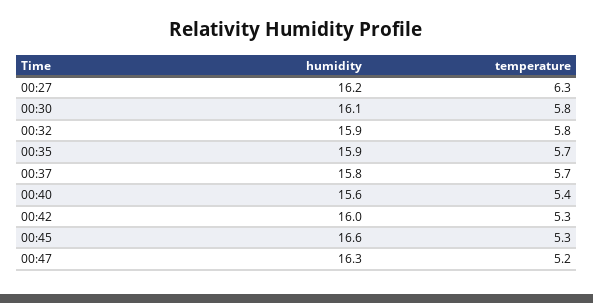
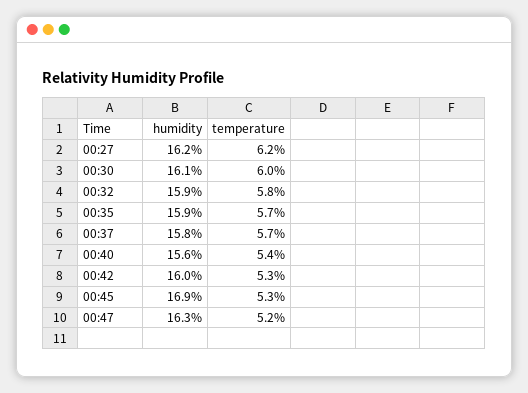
temperature, 00:27: 6.3 -> 6.2
temperature, 00:30: 5.8 -> 6
humidity, 00:45: 16.6 -> 16.9

